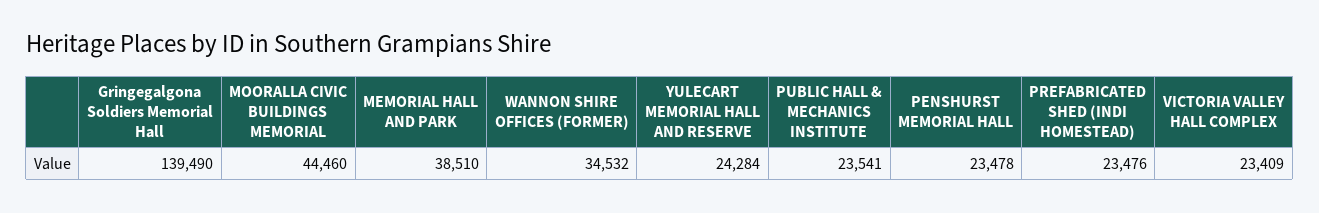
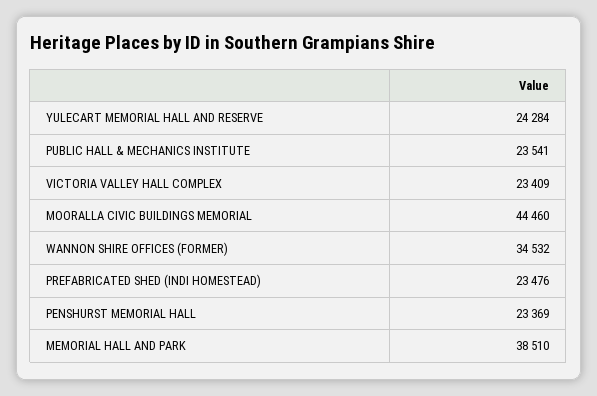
Gringegalgona Soldiers Memorial Hall: 139490 -> none
PENSHURST MEMORIAL HALL: 23478 -> 23369

